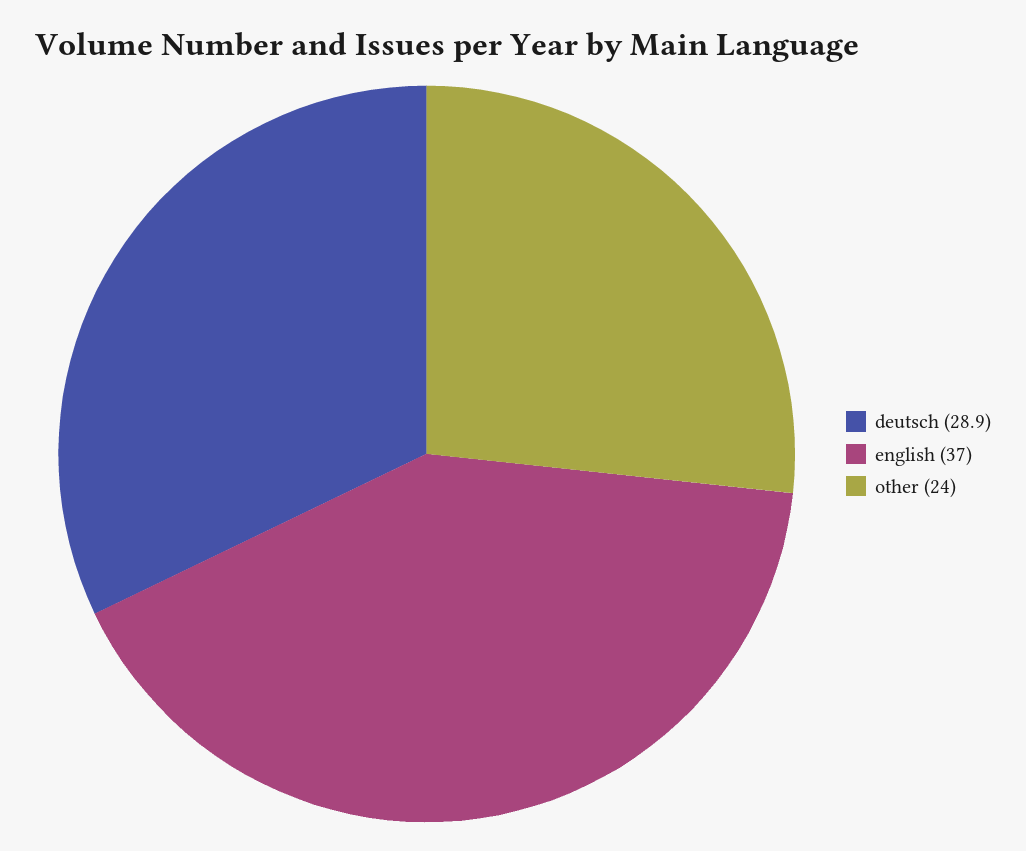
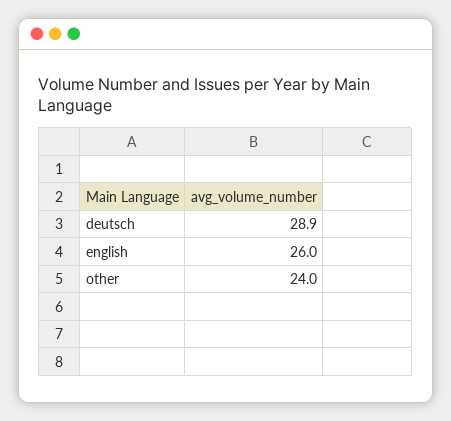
english: 37 -> 26

